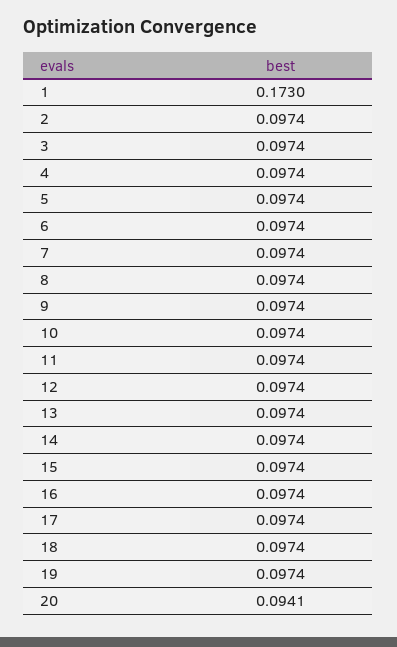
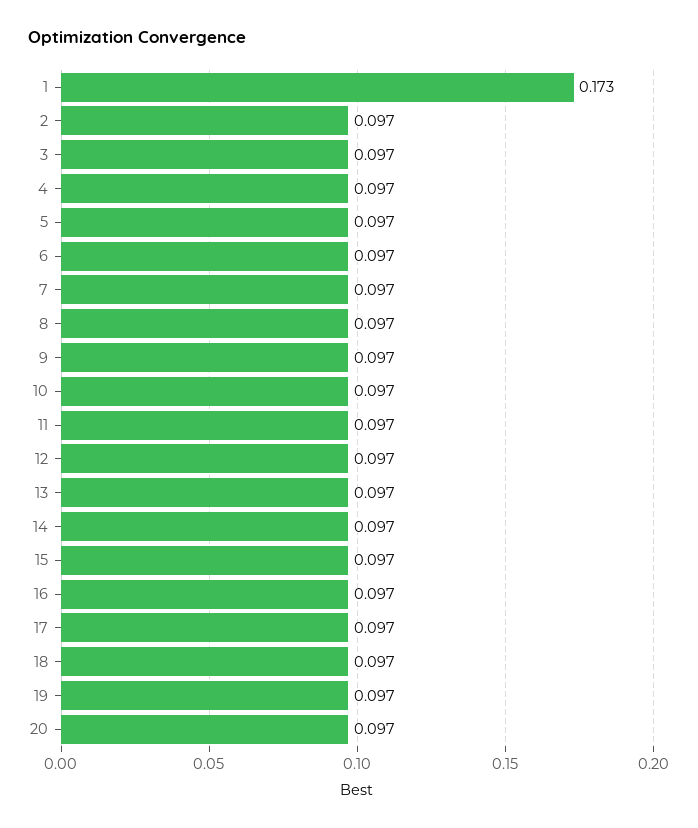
20: 0.0941 -> 0.097

